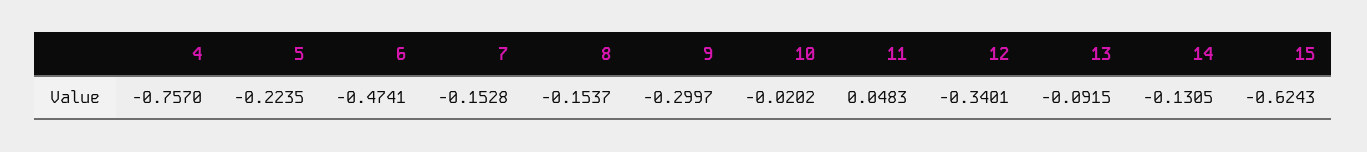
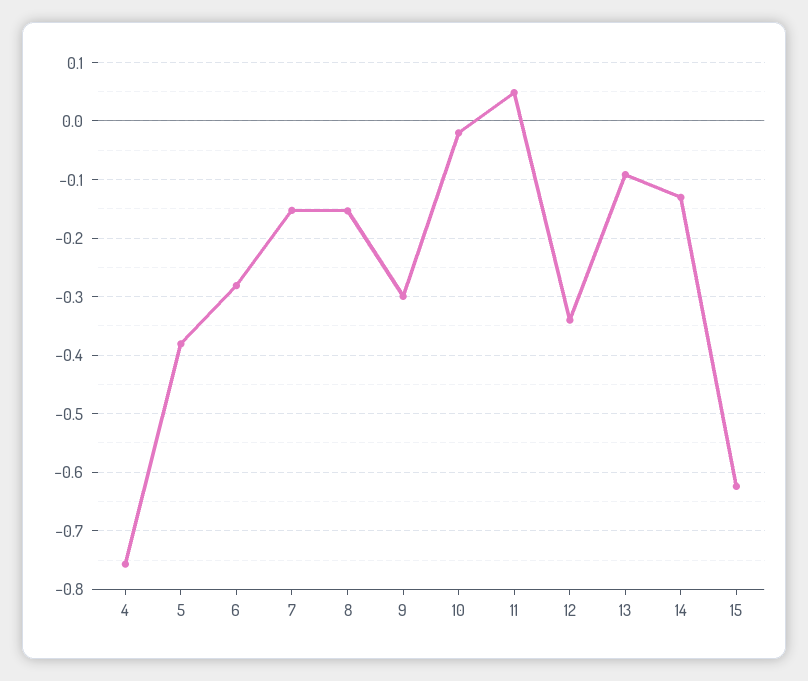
5: -0.2235 -> -0.38
6: -0.4741 -> -0.28

